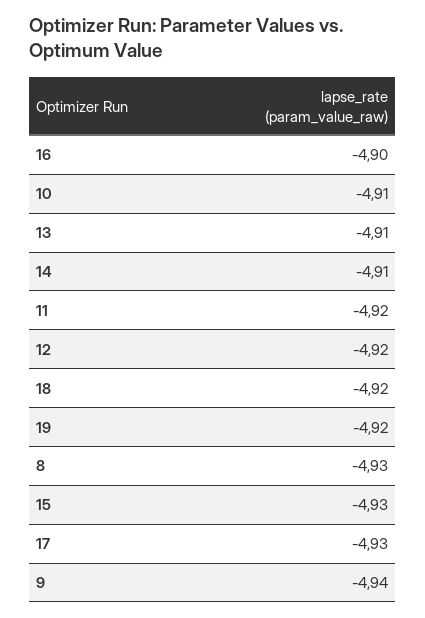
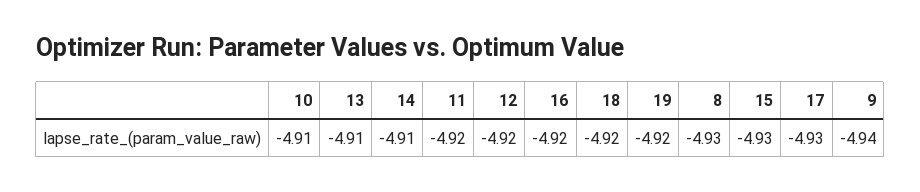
16: -4.9 -> -4.92

